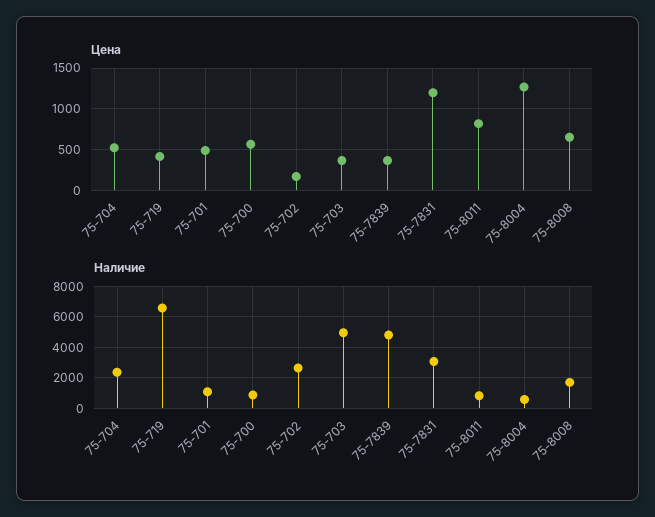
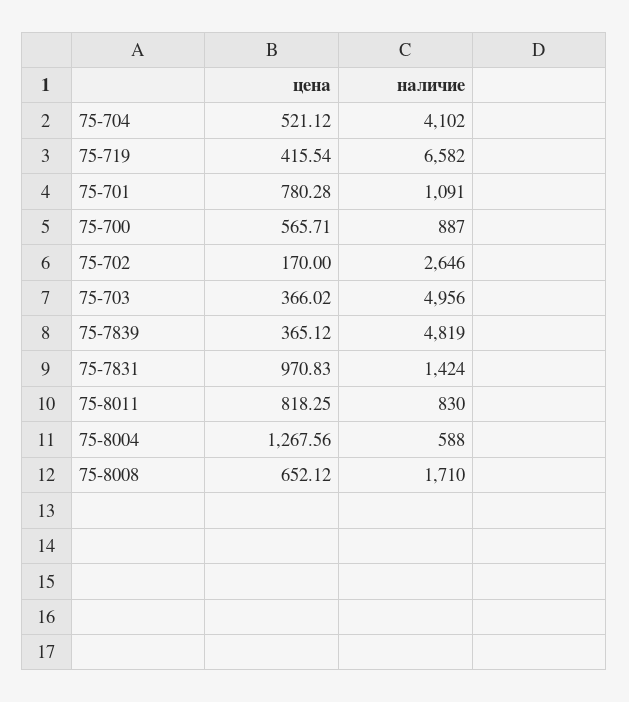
Цена, 75-701: 500 -> 780.28
Цена, 75-7831: 1200 -> 970.83
Наличие, 75-704: 2500 -> 4102
Наличие, 75-7831: 3000 -> 1424

